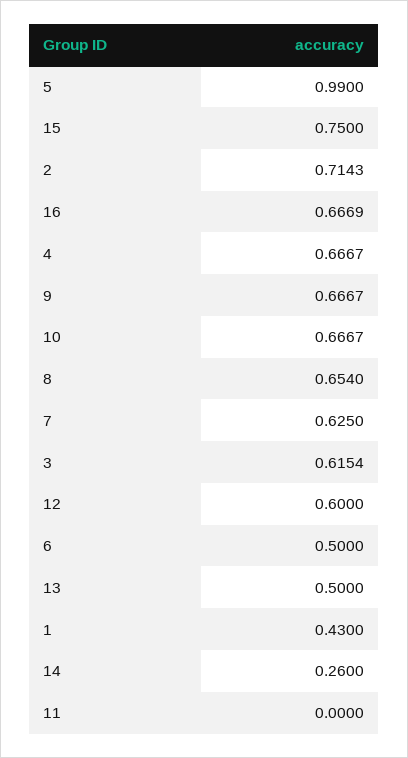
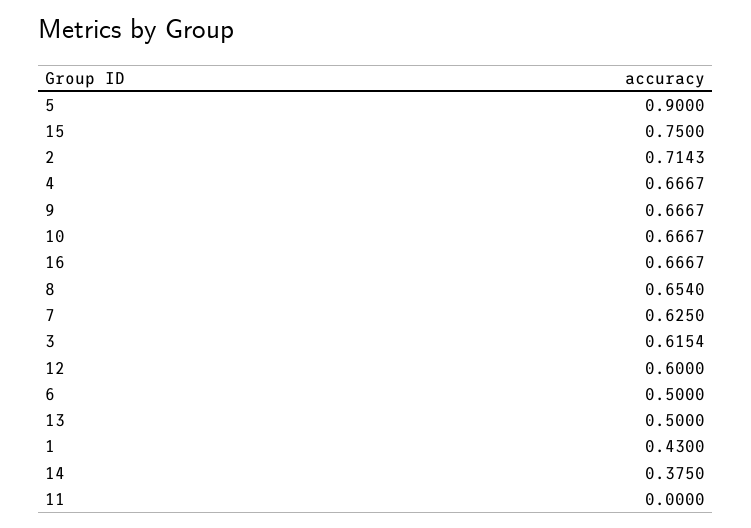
5: 0.99 -> 0.9
16: 0.6669 -> 0.6667
14: 0.26 -> 0.375

